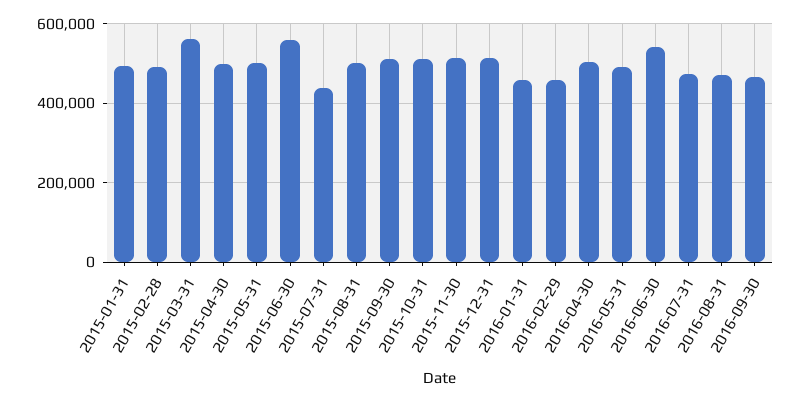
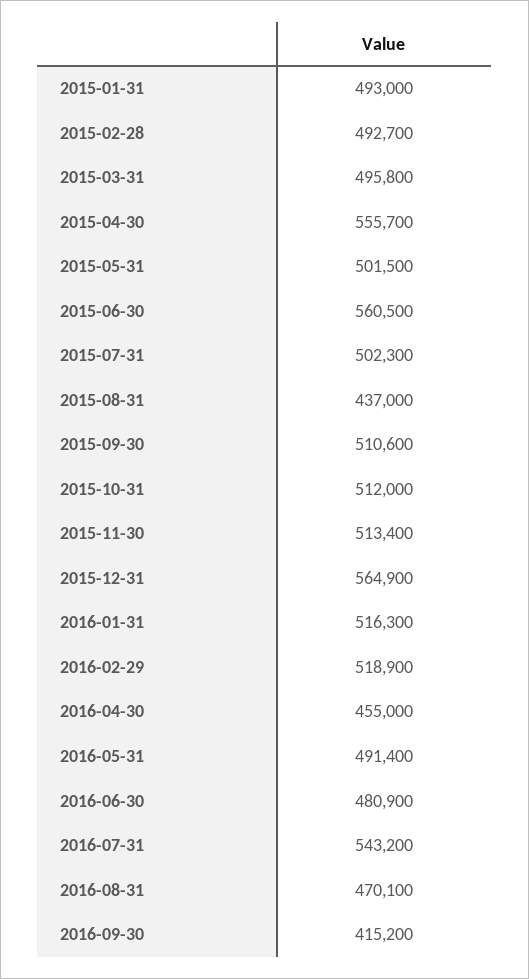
2015-03-31: 560000 -> 495800
2015-04-30: 500000 -> 555700
2015-07-31: 440000 -> 502300
2015-08-31: 500000 -> 437000
2015-12-31: 520000 -> 564900
2016-01-31: 460000 -> 516300
2016-02-29: 460000 -> 518900
2016-04-30: 500000 -> 455000
2016-06-30: 540000 -> 480900
2016-07-31: 480000 -> 543200
2016-09-30: 460000 -> 415200

